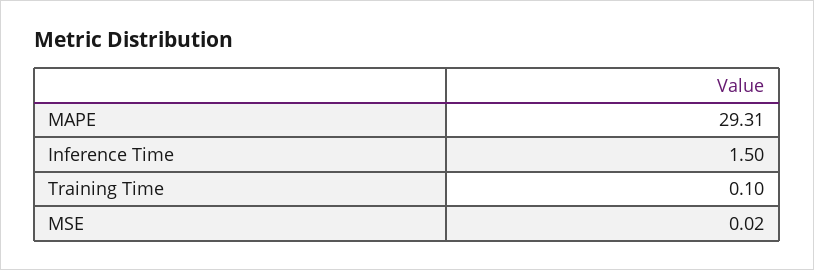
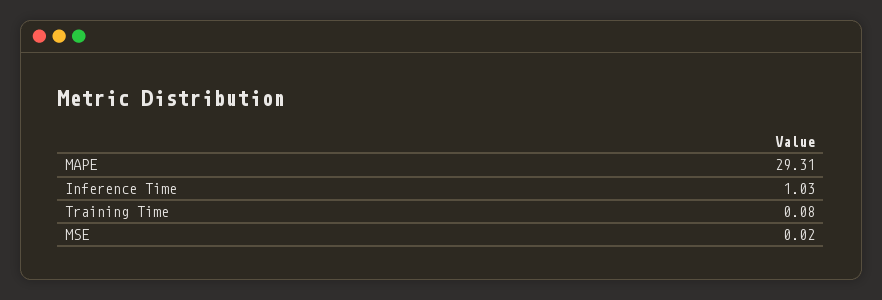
Inference Time: 1.5 -> 1.03
Training Time: 0.1 -> 0.08

